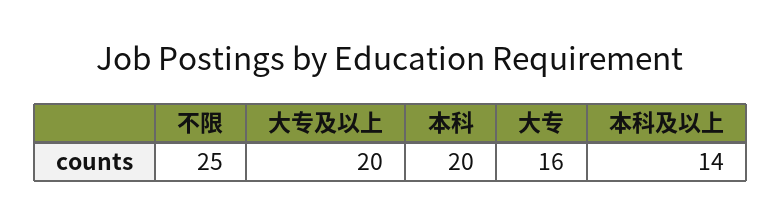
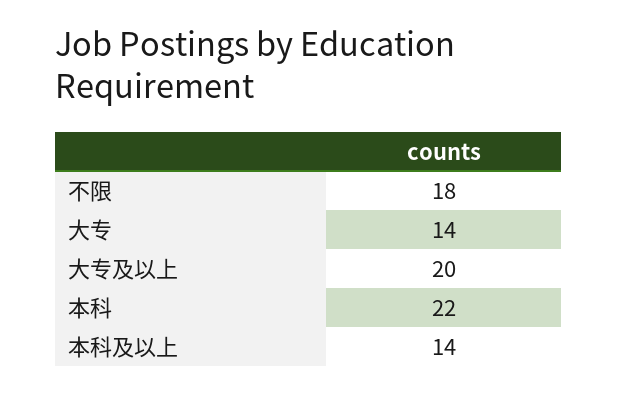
不限: 25 -> 18
本科: 20 -> 22
大专: 16 -> 14

